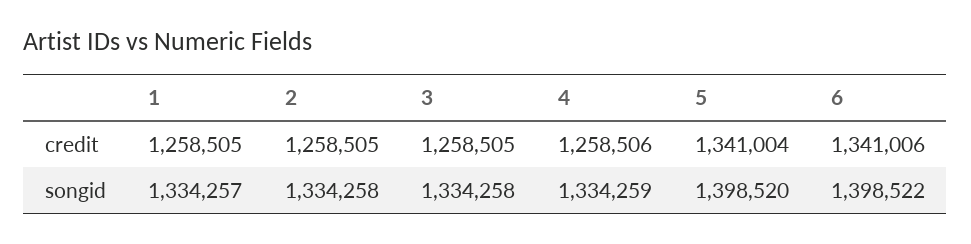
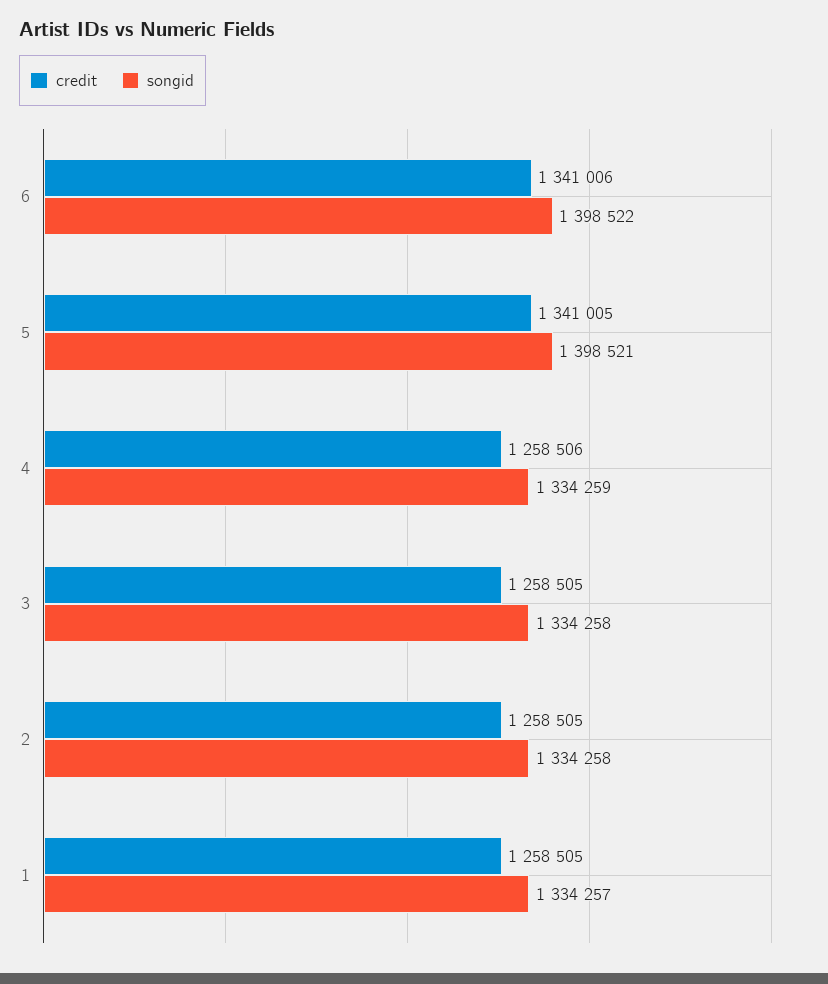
credit, 5: 1341004 -> 1341005
songid, 5: 1398520 -> 1398521

